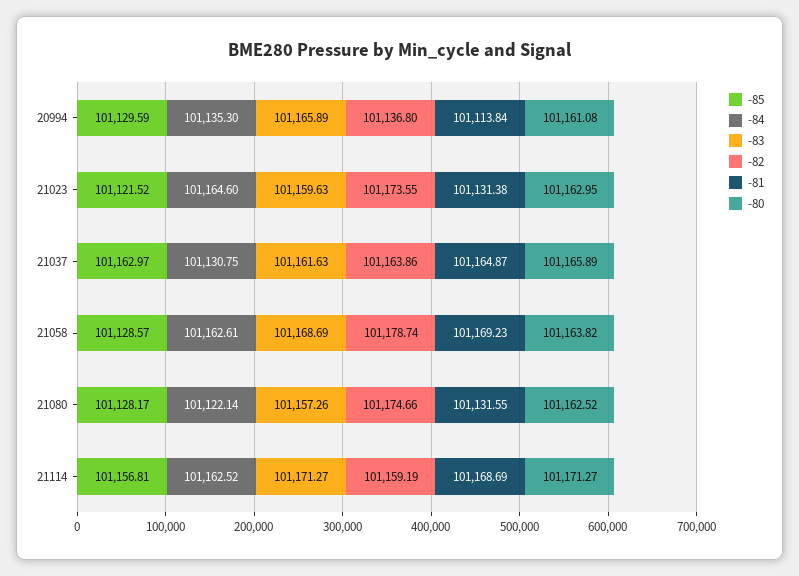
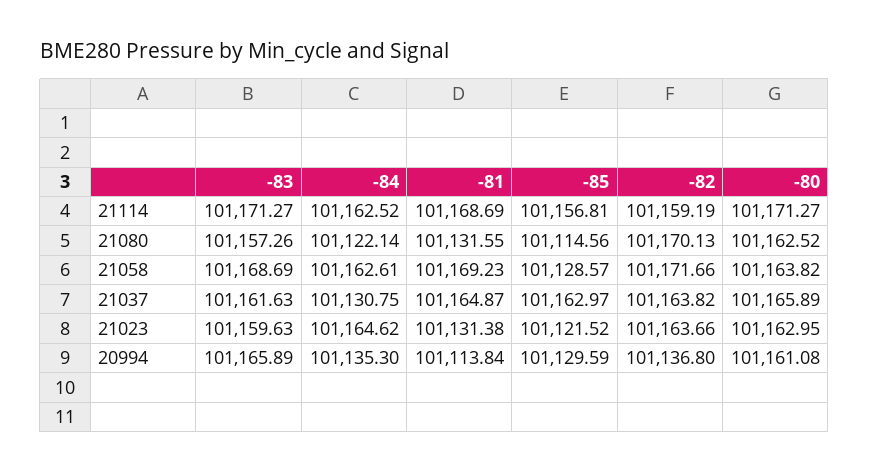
-84, 21023: 101164.6 -> 101164.62
-82, 21023: 101173.55 -> 101163.66
-82, 21037: 101163.86 -> 101163.82
-82, 21058: 101178.74 -> 101171.66
-85, 21080: 101128.17 -> 101114.56
-82, 21080: 101174.66 -> 101170.13

